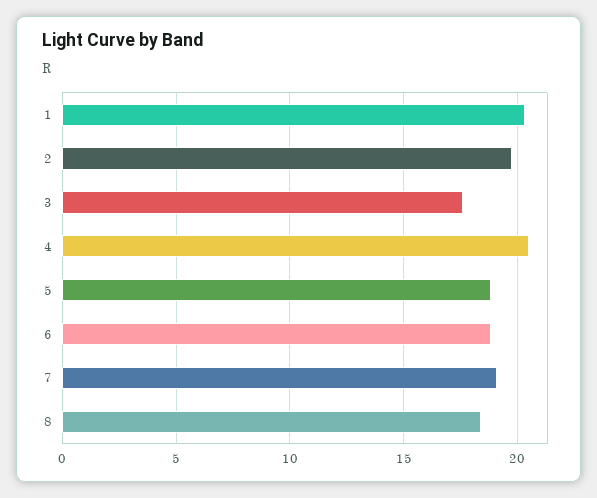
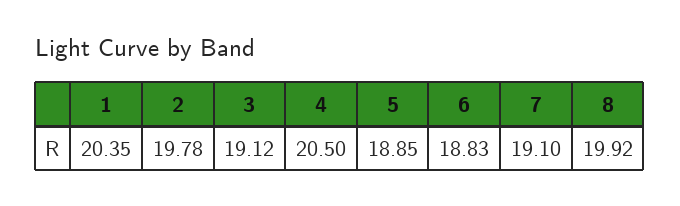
3: 17.5 -> 19.12
8: 18.5 -> 19.92

